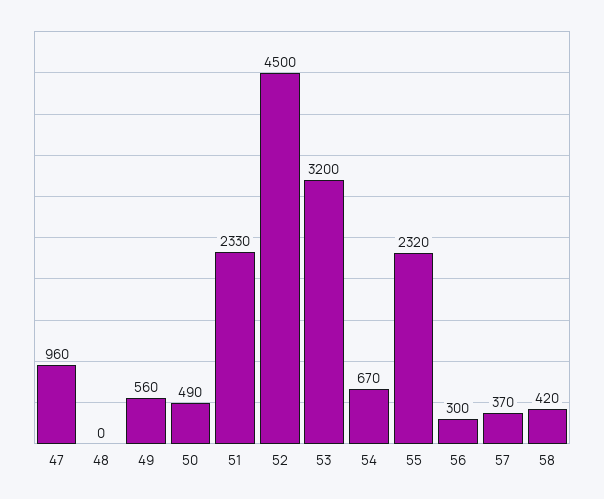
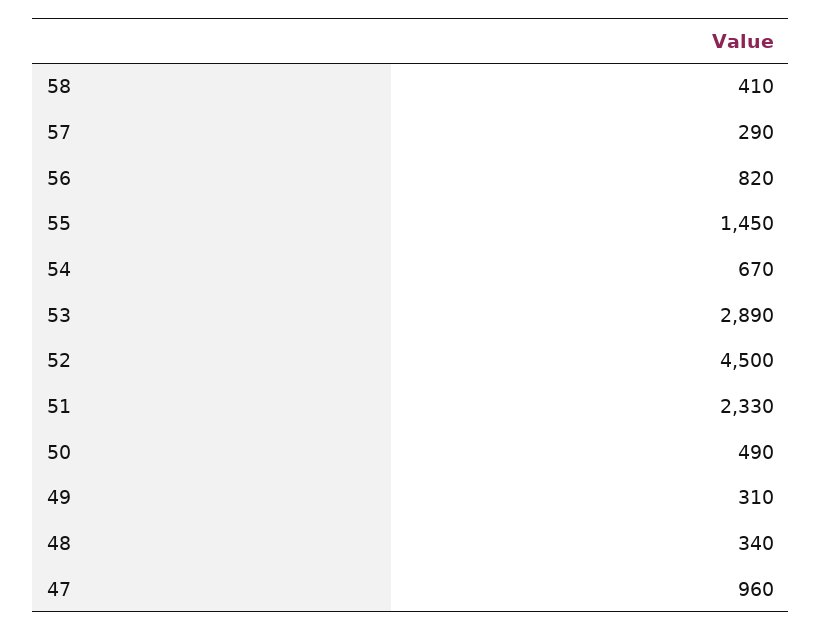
48: 0 -> 340
49: 560 -> 310
53: 3200 -> 2890
55: 2320 -> 1450
56: 300 -> 820
57: 370 -> 290
58: 420 -> 410

